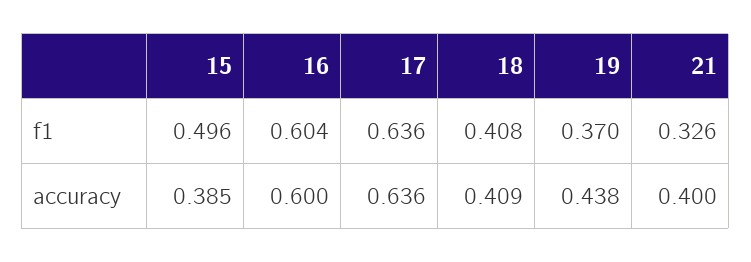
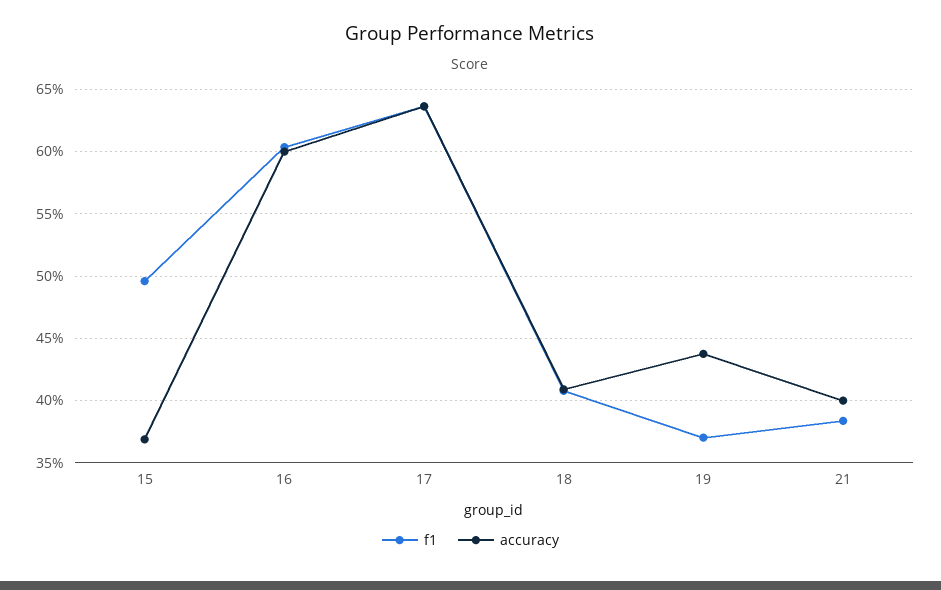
f1, 21: 0.326 -> 0.385
accuracy, 15: 0.385 -> 0.37

